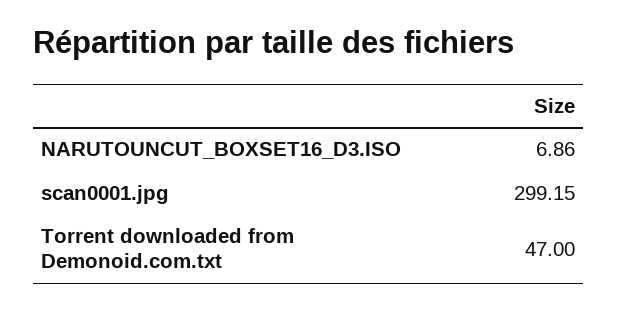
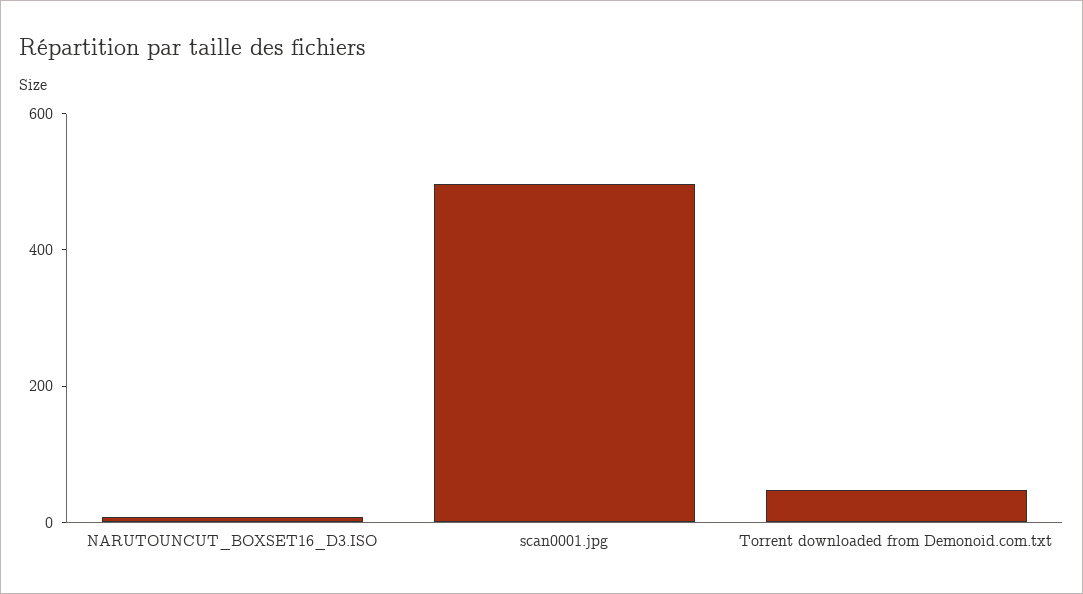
scan0001.jpg: 299.15 -> 500

